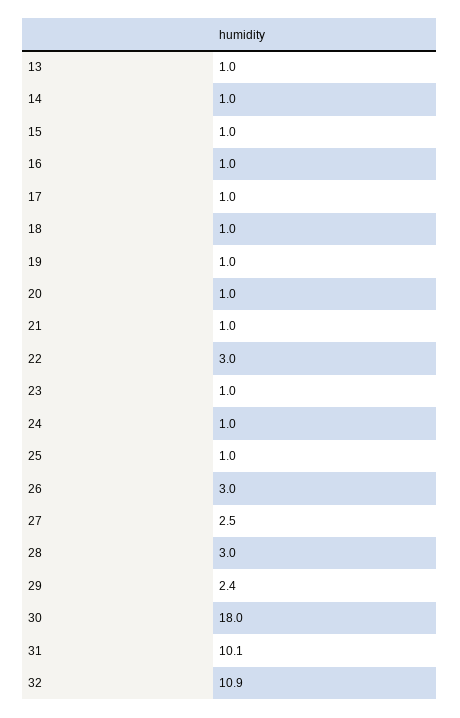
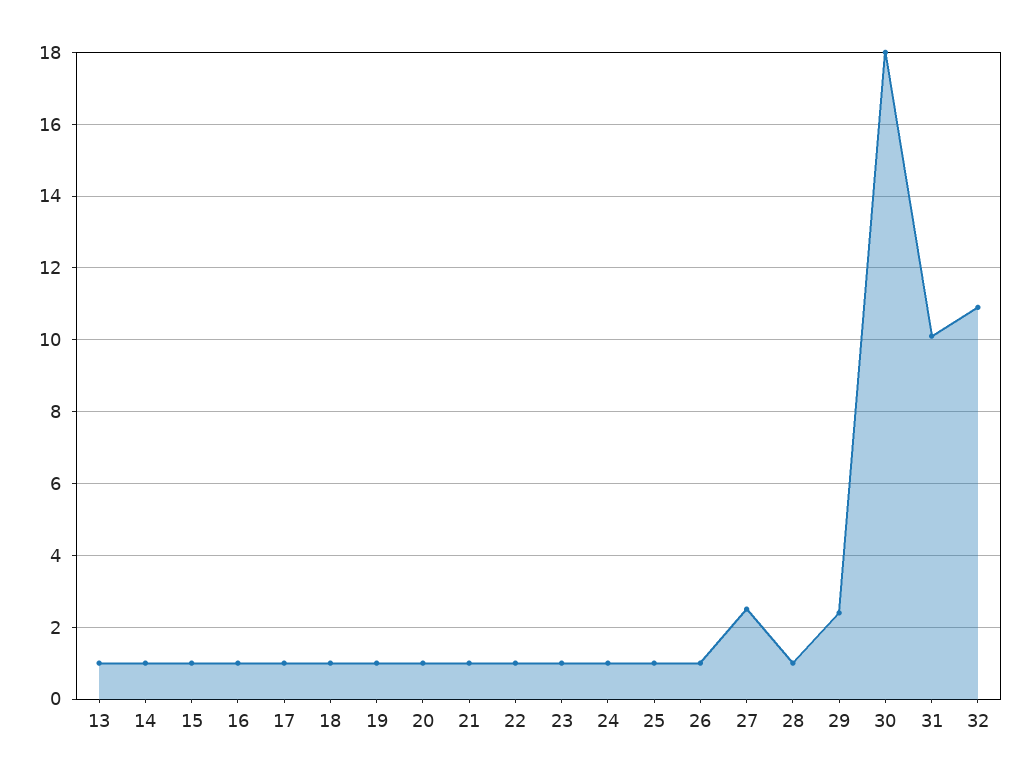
22: 3 -> 1
26: 3 -> 1
28: 3 -> 1

